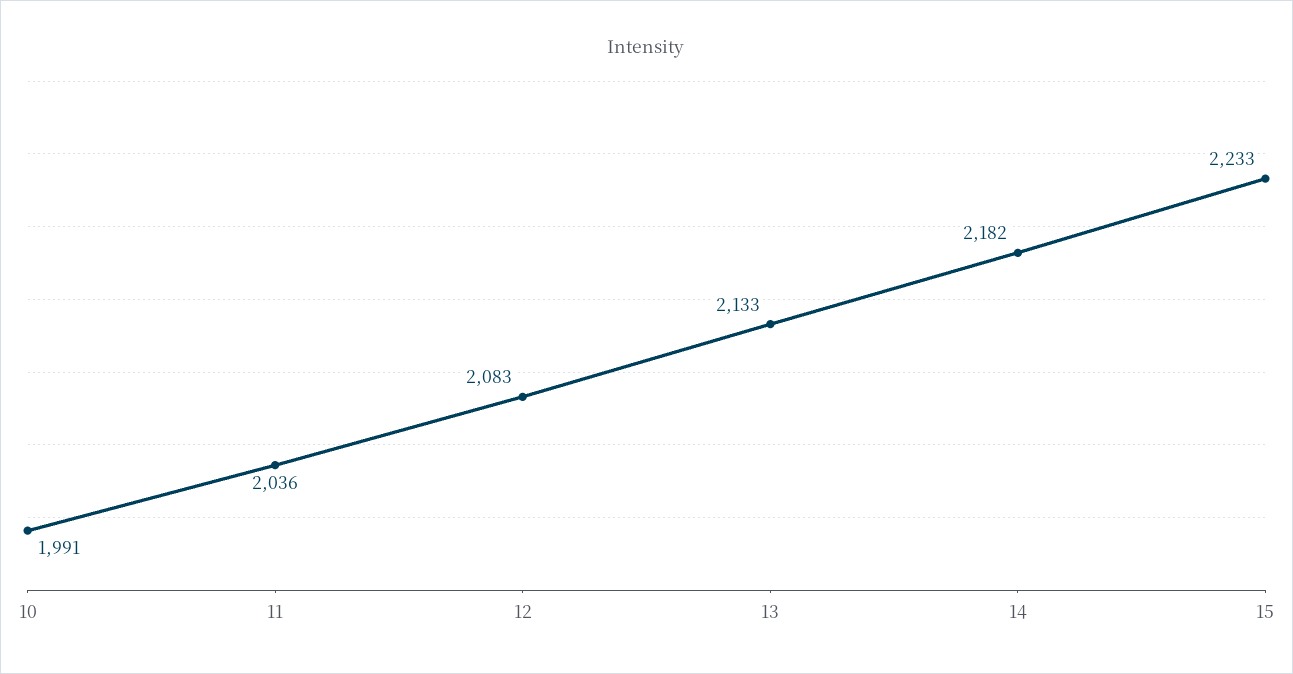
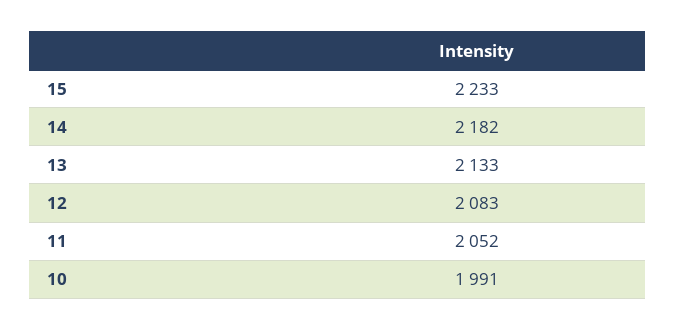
11: 2036 -> 2052

